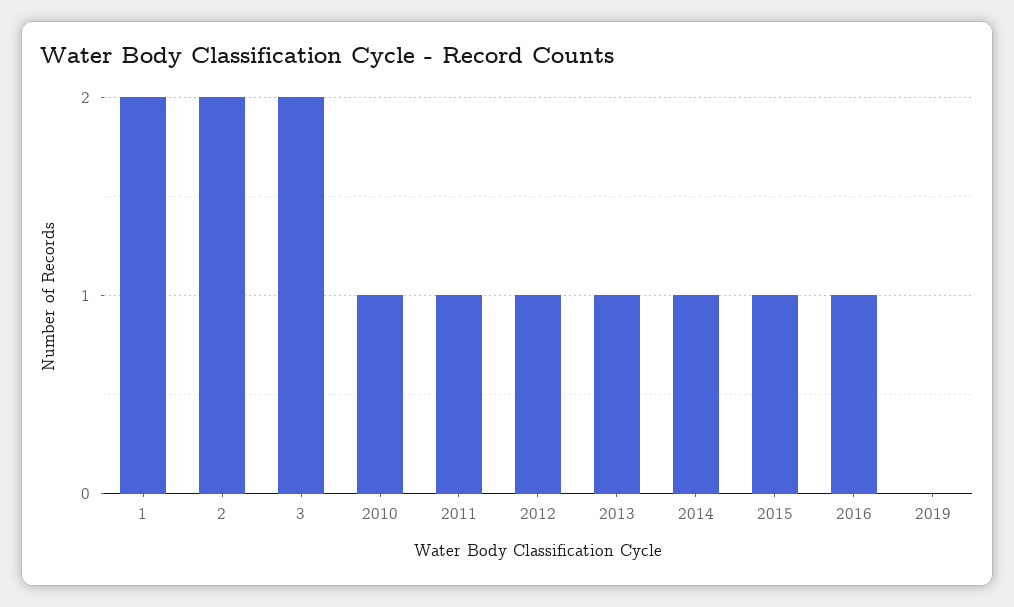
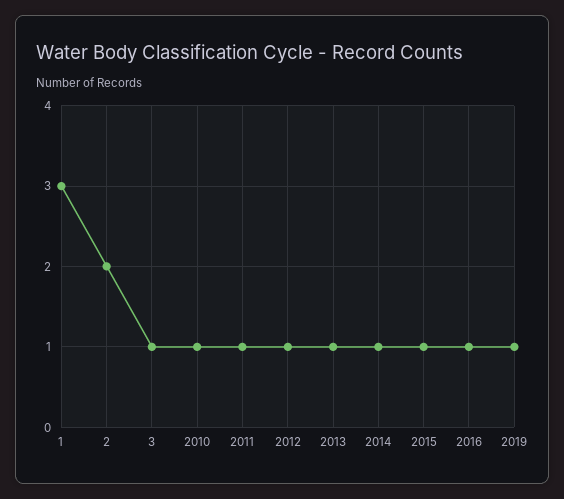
1: 2 -> 3
3: 2 -> 1
2019: 0 -> 1

